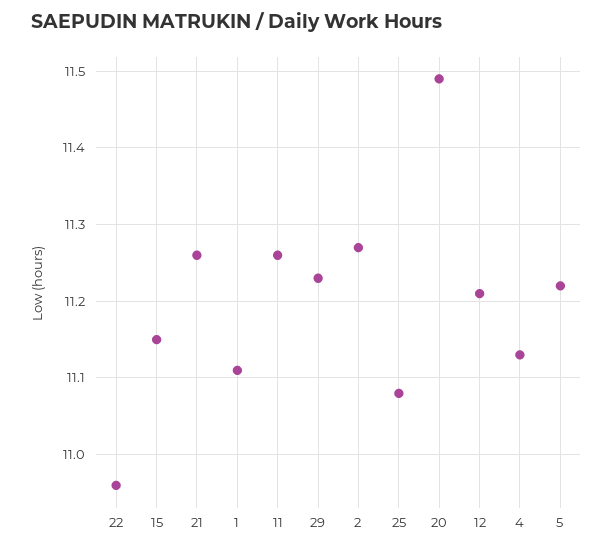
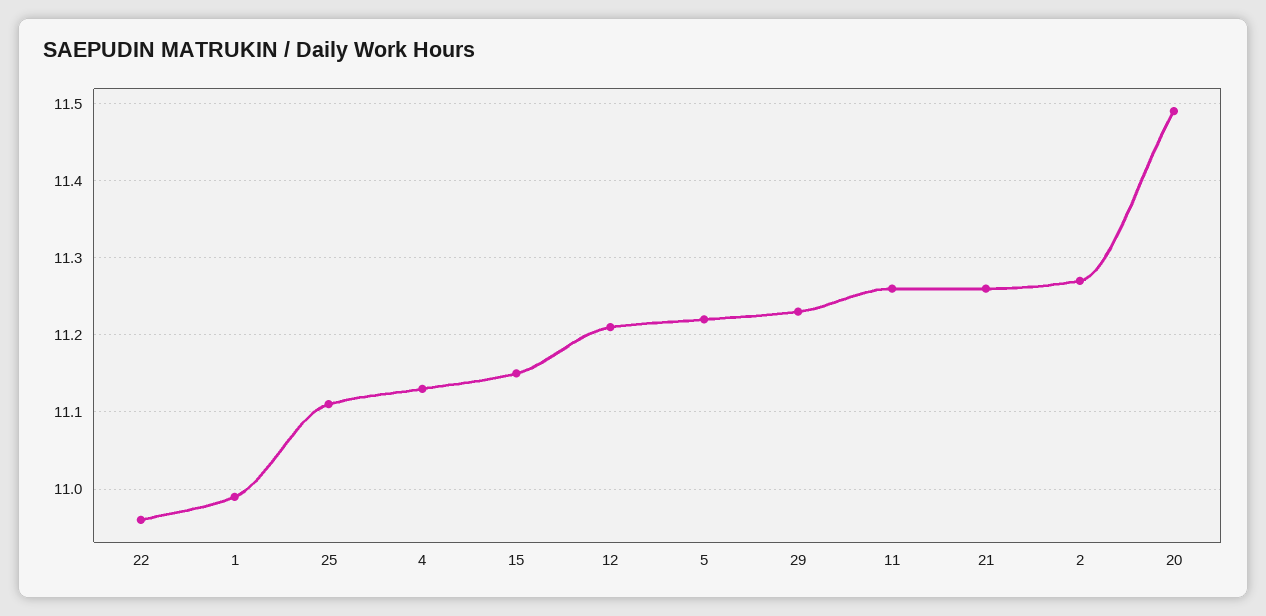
1: 11.11 -> 10.99
25: 11.08 -> 11.11

